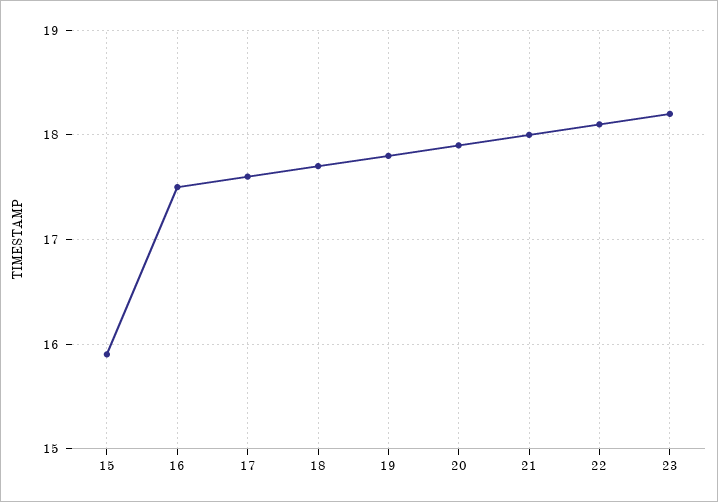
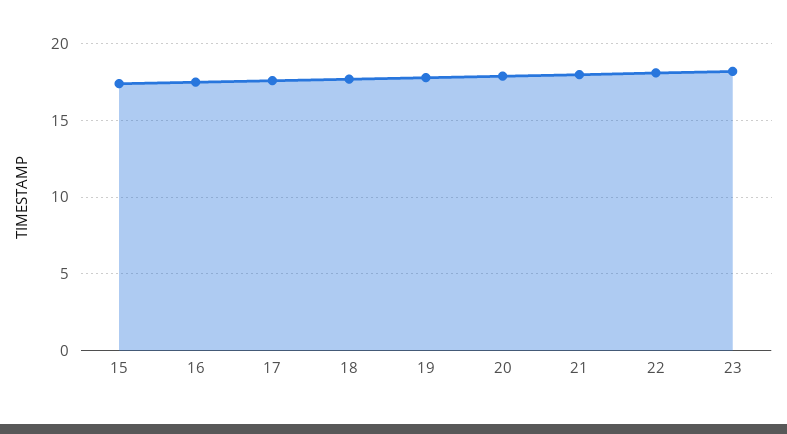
15: 15.9 -> 17.5

